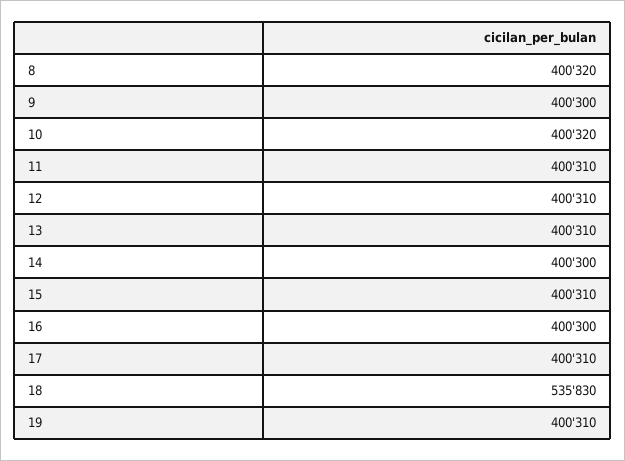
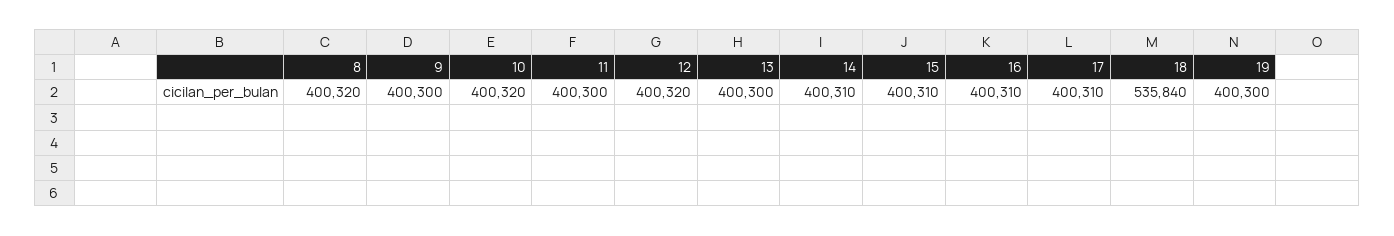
11: 400310 -> 400300
12: 400310 -> 400320
13: 400310 -> 400300
14: 400300 -> 400310
16: 400300 -> 400310
18: 535830 -> 535840
19: 400310 -> 400300

